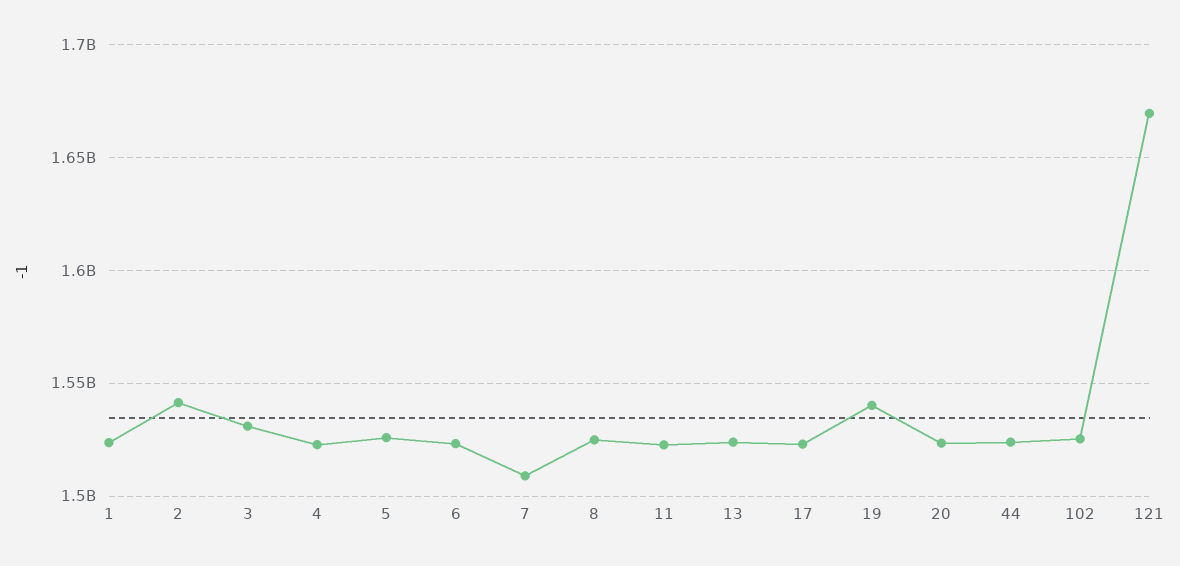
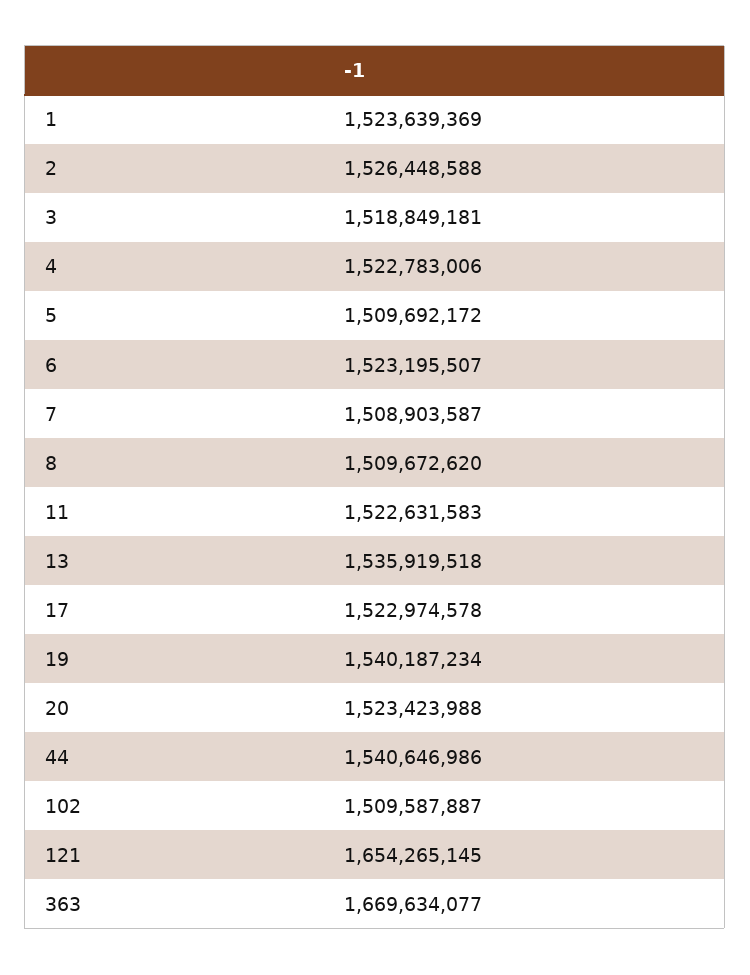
2: 1540000000 -> 1526448588
3: 1530000000 -> 1518849181
5: 1525000000 -> 1509692172
8: 1525000000 -> 1509672620
13: 1525000000 -> 1535919518
44: 1525000000 -> 1540646986
102: 1525000000 -> 1509587887
121: 1670000000 -> 1654265145
363: none -> 1669634077

